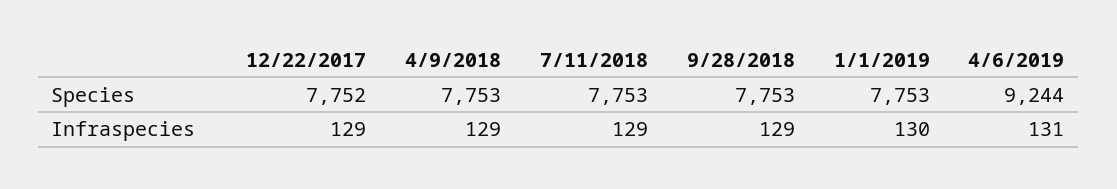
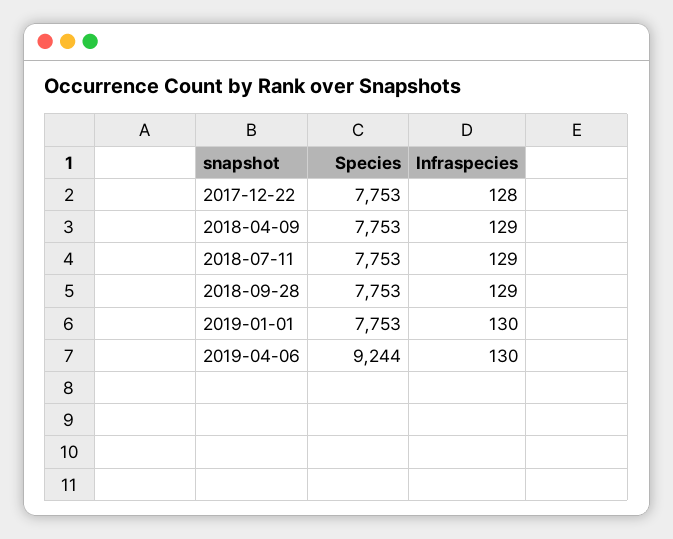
12/22/2017, Species: 7752 -> 7753
12/22/2017, Infraspecies: 129 -> 128
4/6/2019, Infraspecies: 131 -> 130

